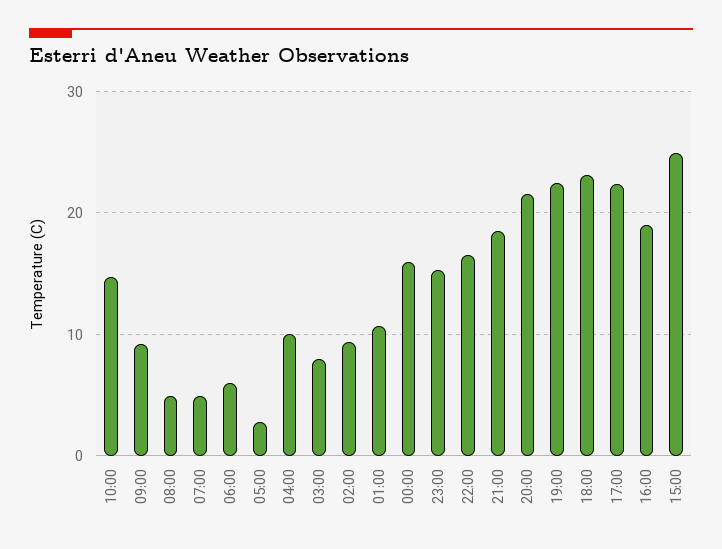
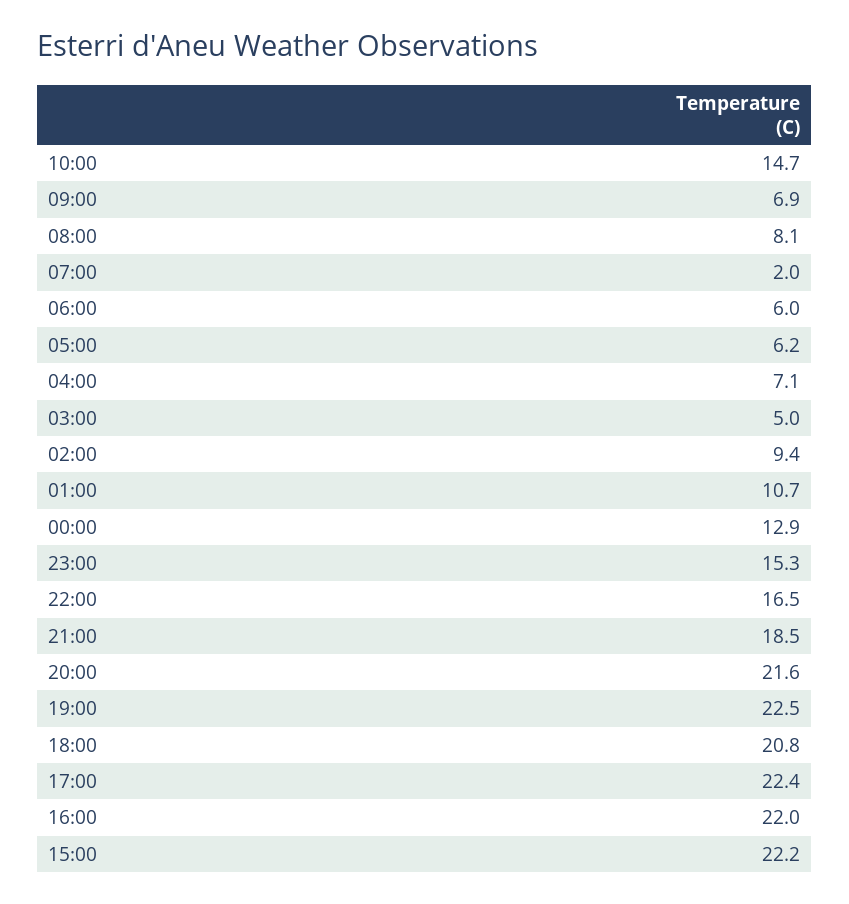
09:00: 9 -> 6.9
08:00: 5 -> 8.1
07:00: 5 -> 2
05:00: 3 -> 6.2
04:00: 10 -> 7.1
03:00: 8 -> 5
00:00: 16 -> 12.9
18:00: 23 -> 20.8
16:00: 19 -> 22
15:00: 25 -> 22.2

